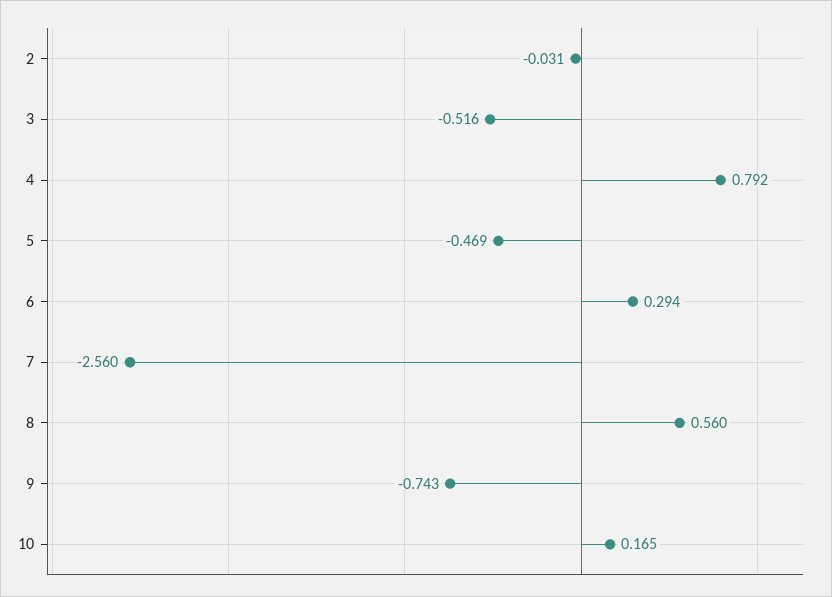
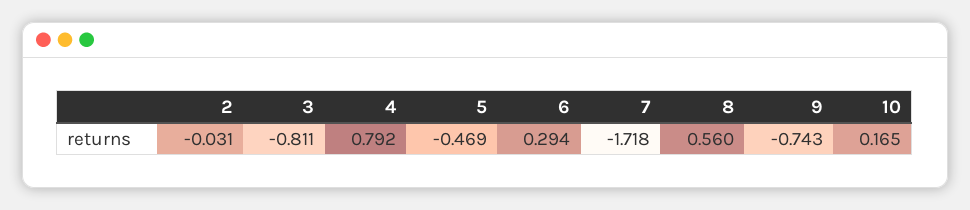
3: -0.516 -> -0.811
7: -2.56 -> -1.718

